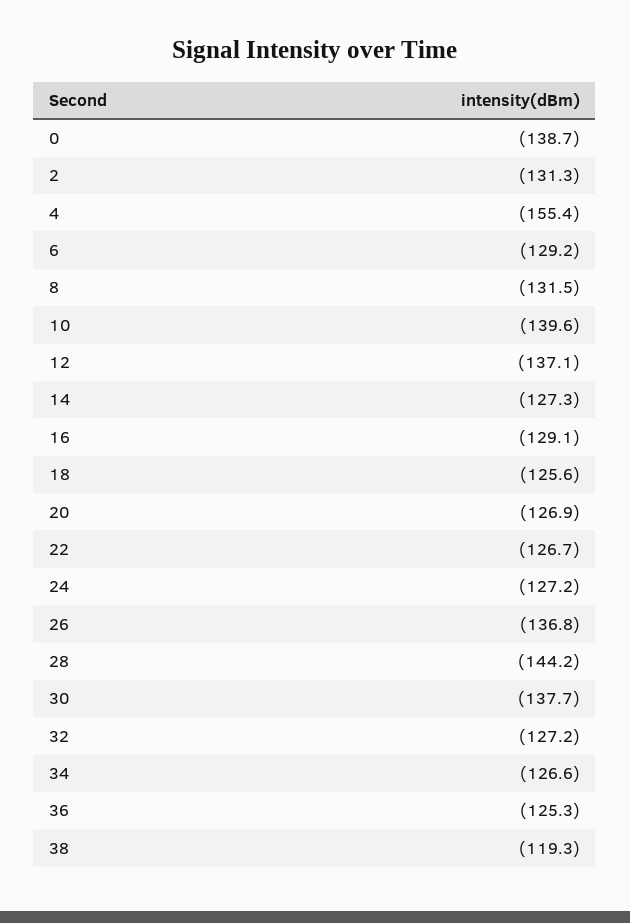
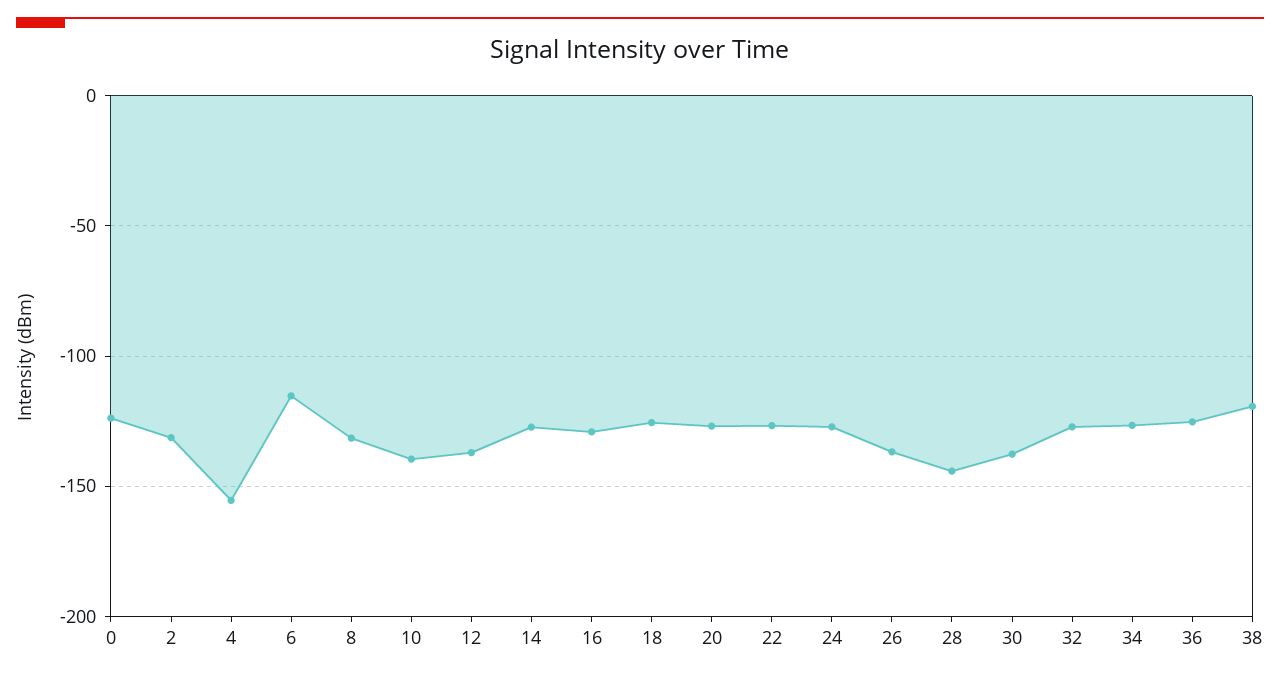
0: -138.7 -> -125
6: -129.2 -> -115

